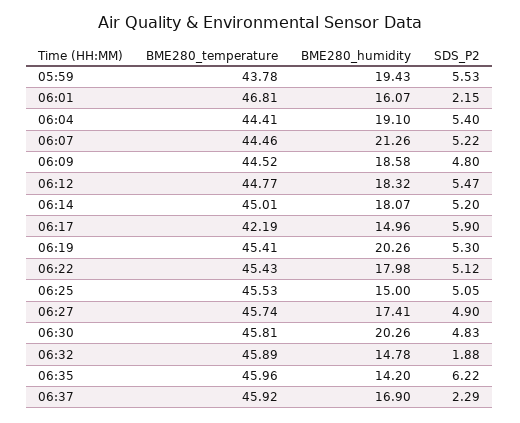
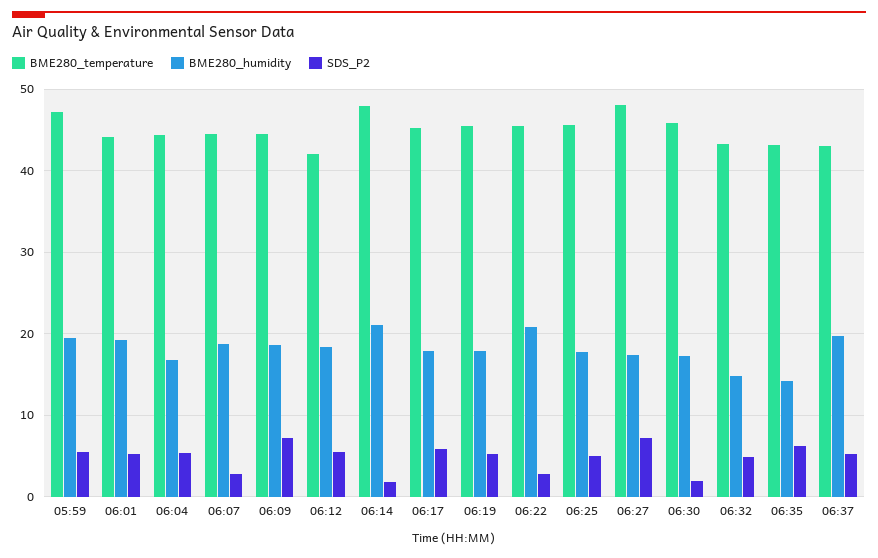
BME280_temperature, 05:59: 43.78 -> 47
BME280_temperature, 06:01: 46.81 -> 44
BME280_humidity, 06:01: 16.07 -> 19
SDS_P2, 06:01: 2.15 -> 5
BME280_humidity, 06:04: 19.1 -> 17
BME280_humidity, 06:07: 21.26 -> 19
SDS_P2, 06:07: 5.22 -> 3
SDS_P2, 06:09: 4.8 -> 7
BME280_temperature, 06:12: 44.77 -> 42
BME280_temperature, 06:14: 45.01 -> 48
BME280_humidity, 06:14: 18.07 -> 21
SDS_P2, 06:14: 5.2 -> 2
BME280_temperature, 06:17: 42.19 -> 45
BME280_humidity, 06:17: 14.96 -> 18
BME280_humidity, 06:19: 20.26 -> 18
BME280_humidity, 06:22: 17.98 -> 21
SDS_P2, 06:22: 5.12 -> 3
BME280_humidity, 06:25: 15 -> 18
BME280_temperature, 06:27: 45.74 -> 48
SDS_P2, 06:27: 4.9 -> 7
BME280_humidity, 06:30: 20.26 -> 17
SDS_P2, 06:30: 4.83 -> 2
BME280_temperature, 06:32: 45.89 -> 43
SDS_P2, 06:32: 1.88 -> 5
BME280_temperature, 06:35: 45.96 -> 43
BME280_temperature, 06:37: 45.92 -> 43
BME280_humidity, 06:37: 16.9 -> 20
SDS_P2, 06:37: 2.29 -> 5

